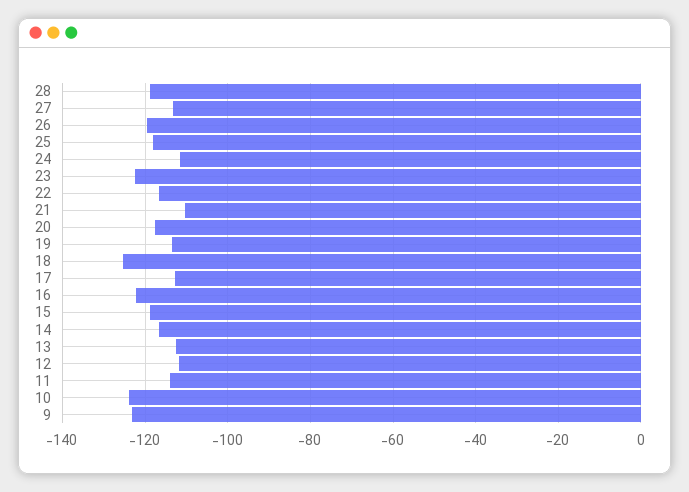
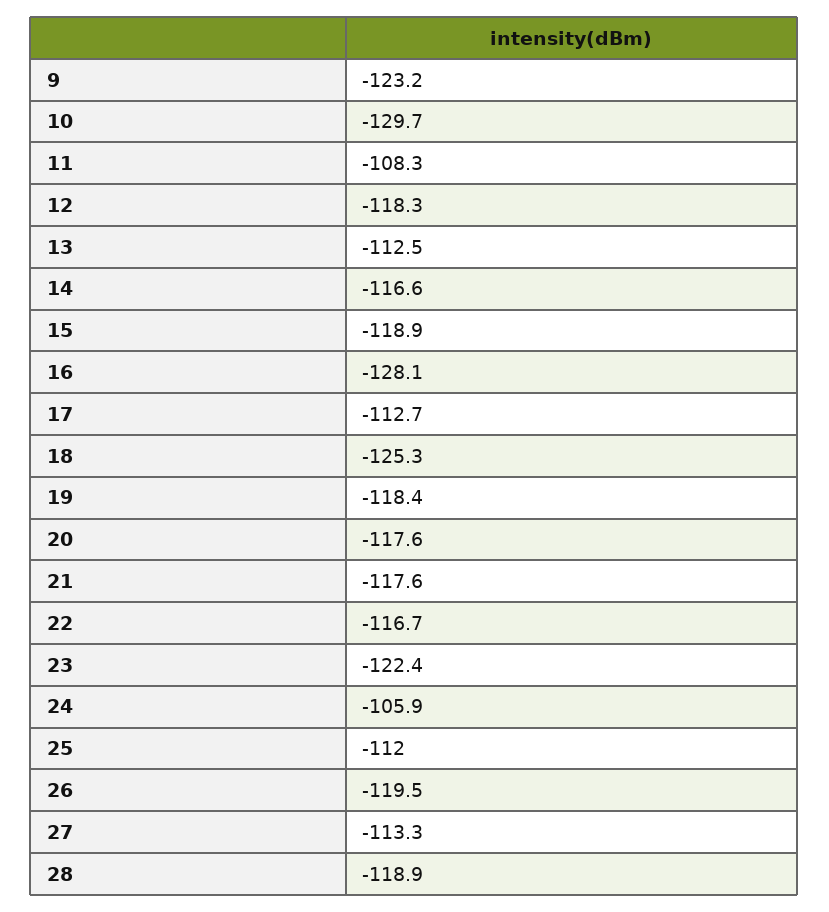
25: -118 -> -112
24: -112 -> -105.9
21: -110 -> -117.6
19: -114 -> -118.4
16: -122 -> -128.1
12: -112 -> -118.3
11: -114 -> -108.3
10: -124 -> -129.7

